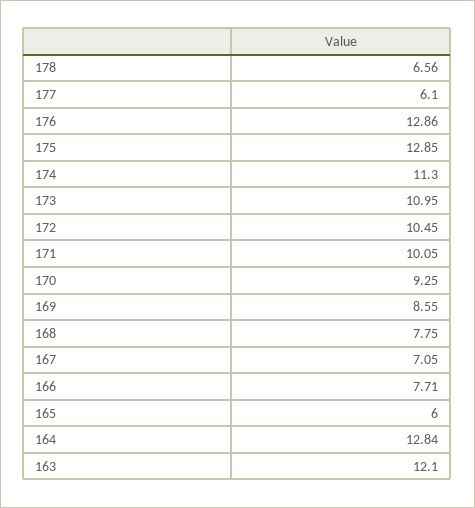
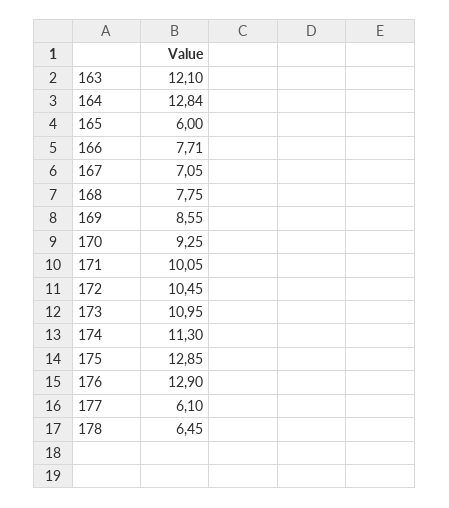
178: 6.56 -> 6.45
176: 12.86 -> 12.9

